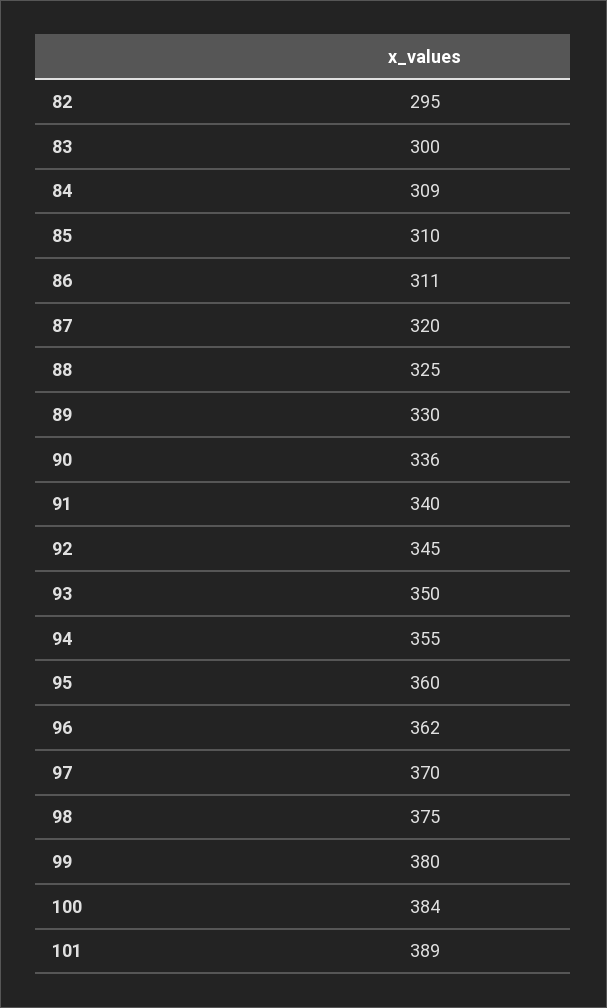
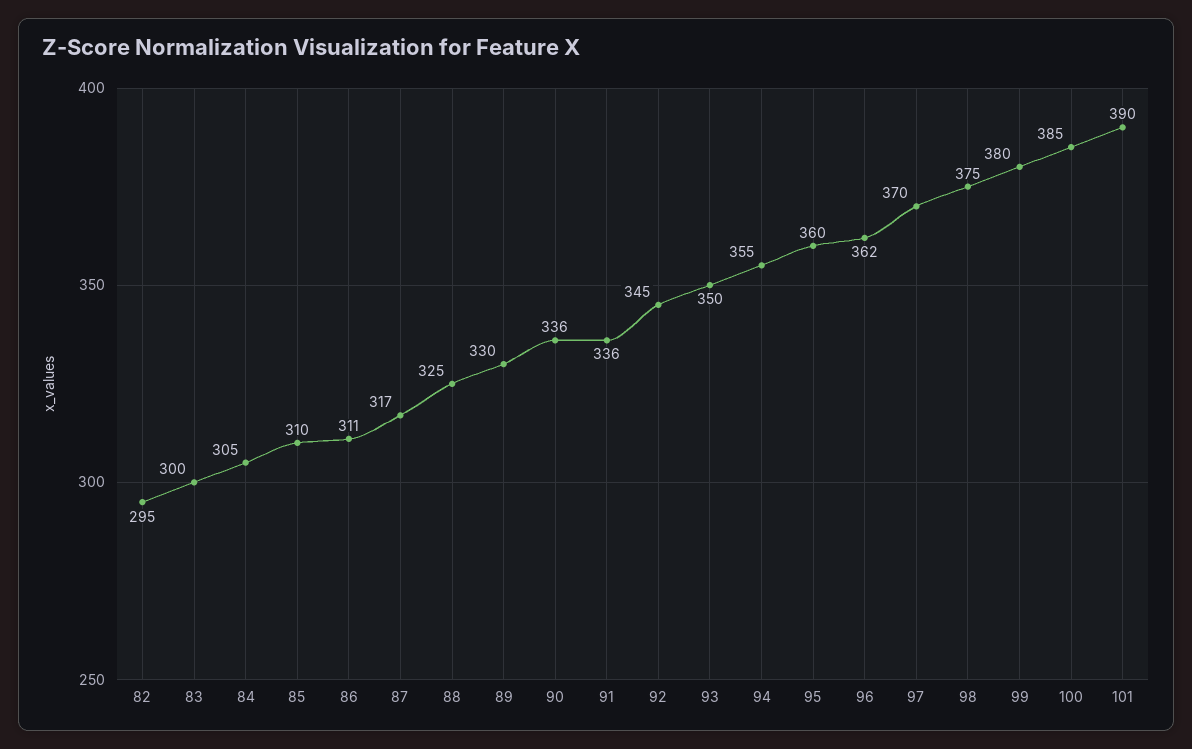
84: 309 -> 305
87: 320 -> 317
91: 340 -> 336
100: 384 -> 385
101: 389 -> 390

